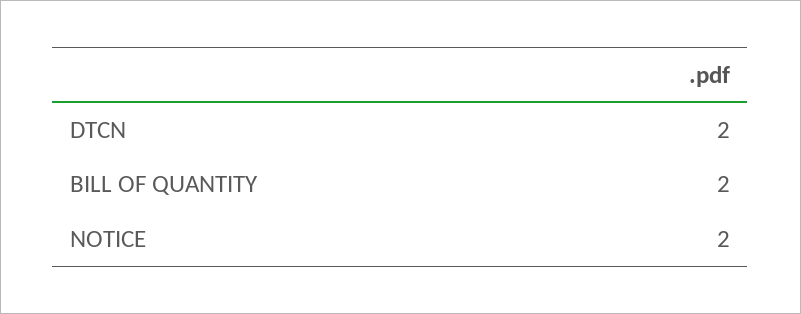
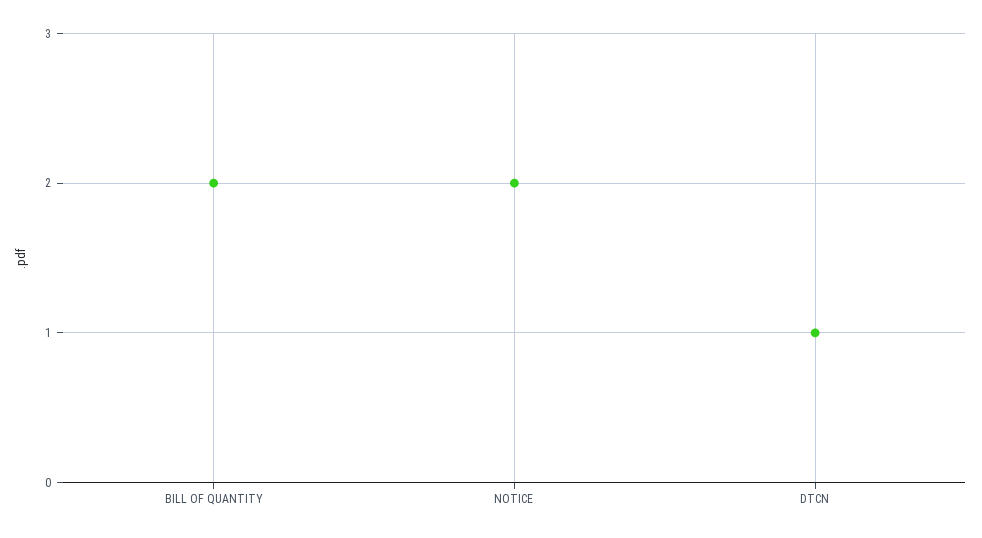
DTCN: 2 -> 1

